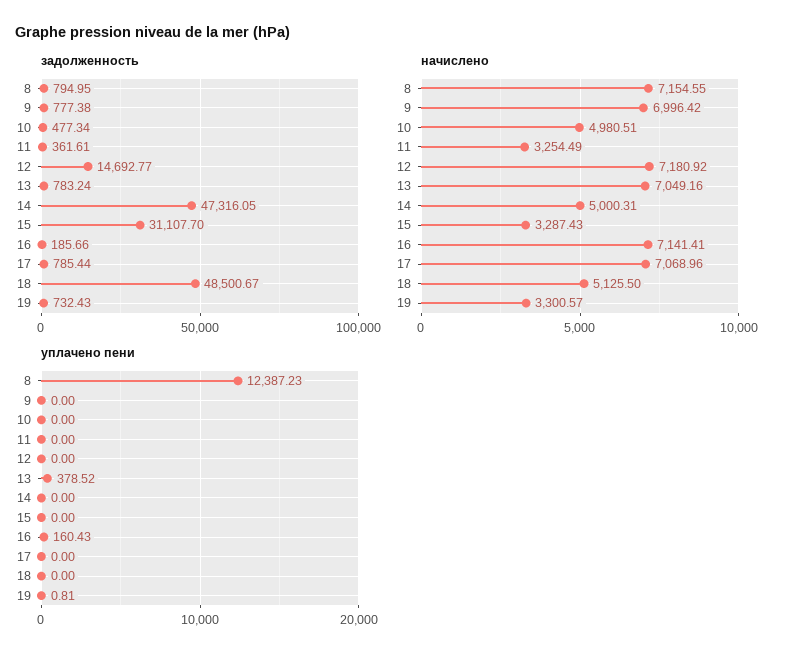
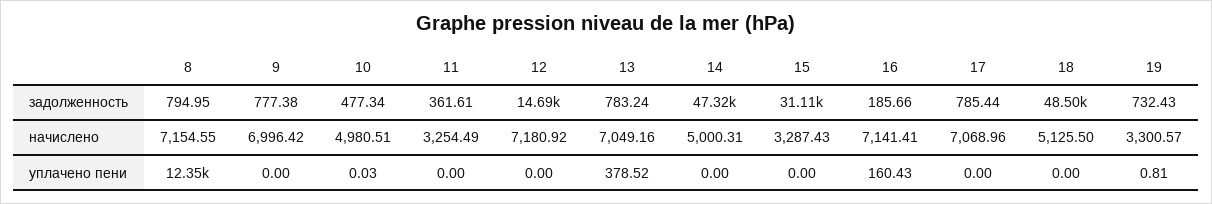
уплачено пени, 8: 12387.23 -> 12350
уплачено пени, 10: 0 -> 0.03

